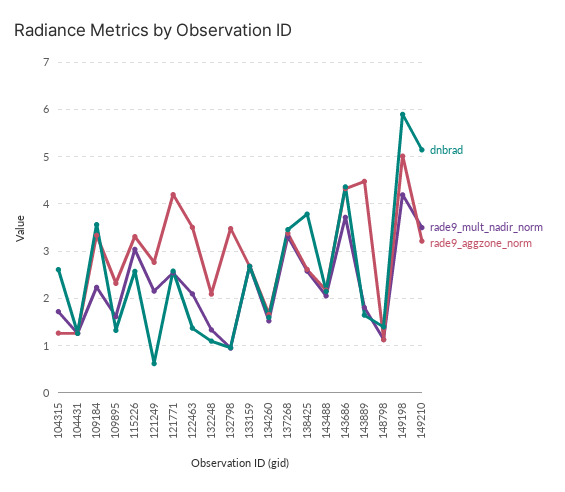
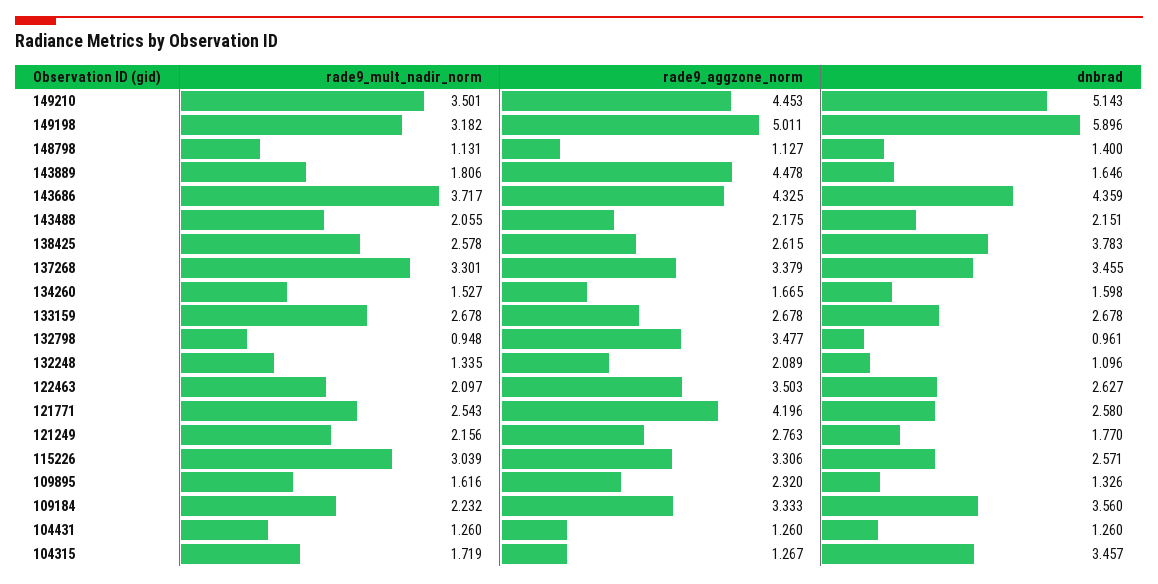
dnbrad, 104315: 2.6 -> 3.457
dnbrad, 121249: 0.6 -> 1.77
dnbrad, 122463: 1.4 -> 2.627
rade9_mult_nadir_norm, 149198: 4.2 -> 3.182
rade9_aggzone_norm, 149210: 3.2 -> 4.453

